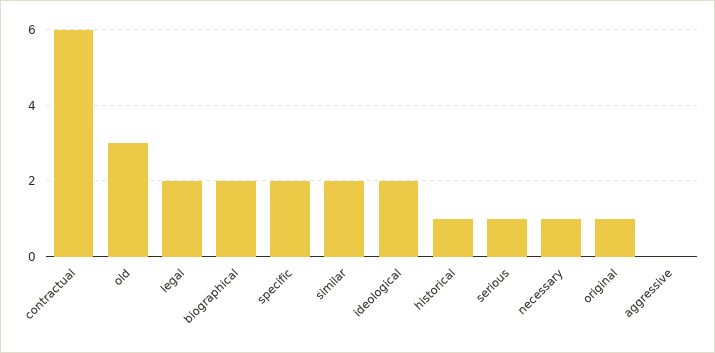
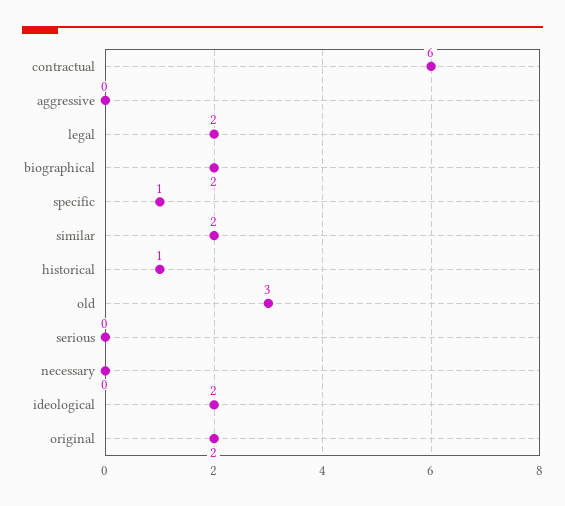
specific: 2 -> 1
serious: 1 -> 0
necessary: 1 -> 0
original: 1 -> 2

